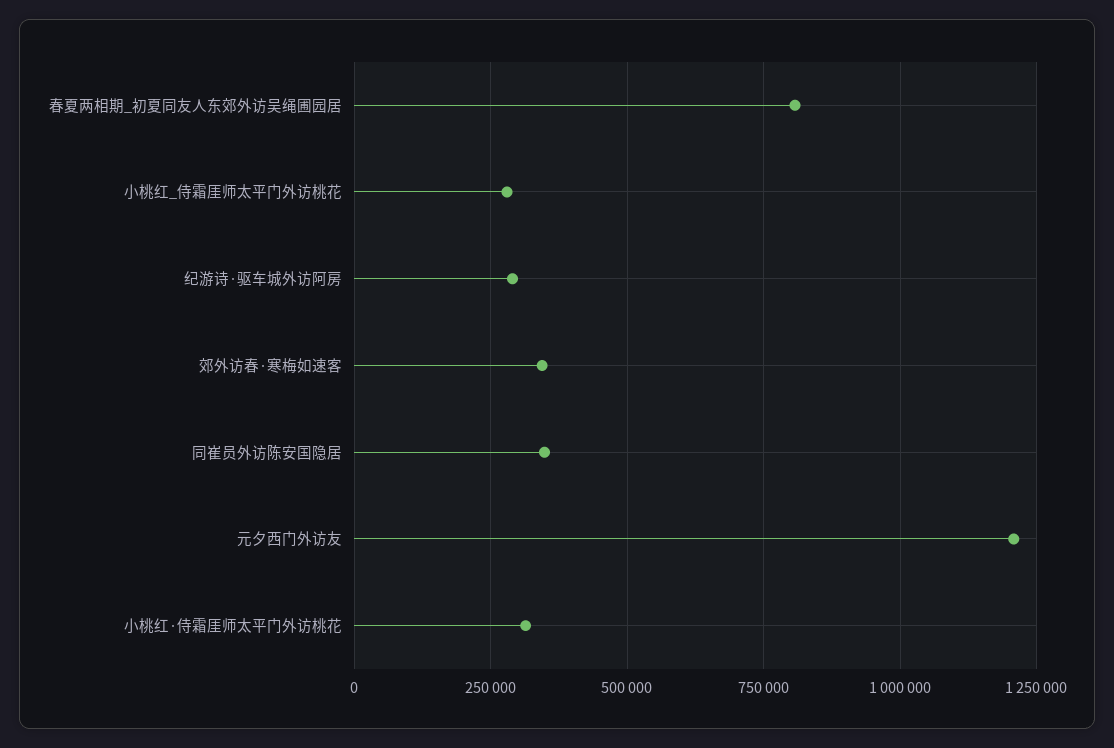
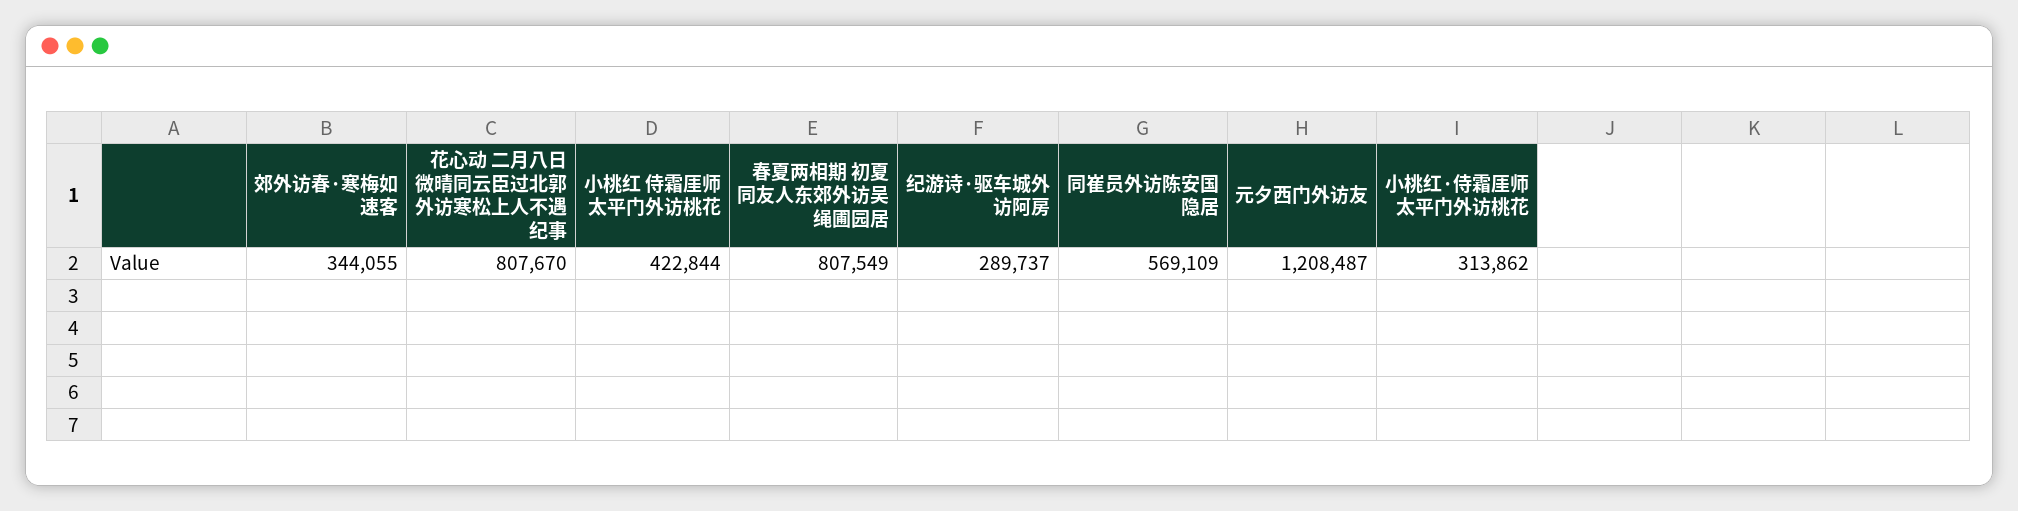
小桃红_侍霜厓师太平门外访桃花: 275000 -> 422844
同崔员外访陈安国隐居: 350000 -> 569109
花心动 二月八日微晴同云臣过北郭外访寒松上人不遇纪事: none -> 807670

